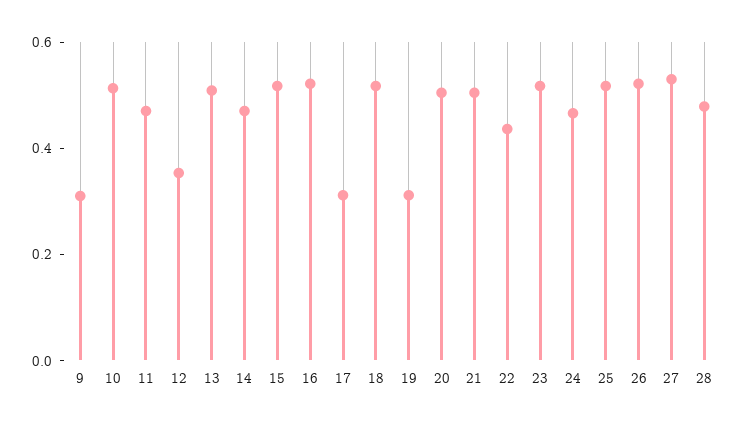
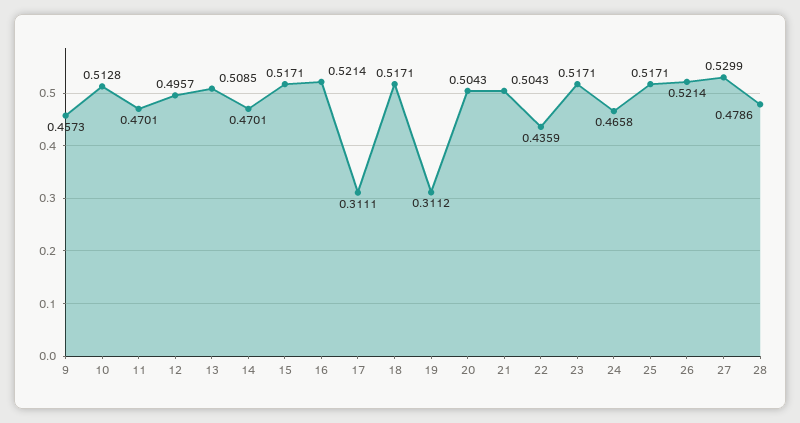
9: 0.3 -> 0.4573
12: 0.35 -> 0.4957

